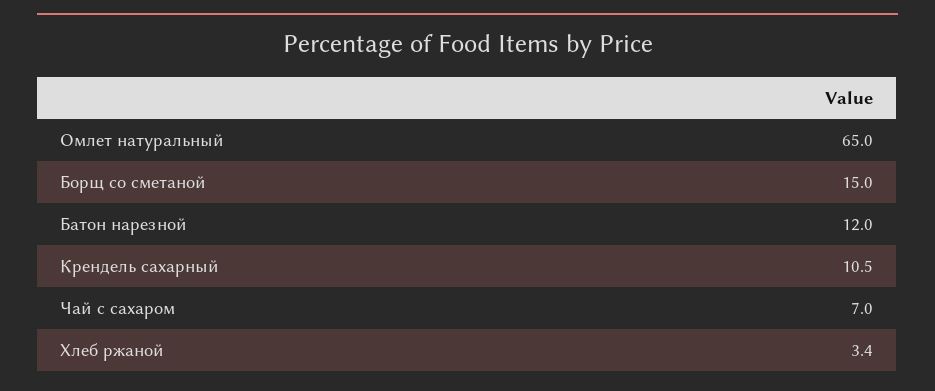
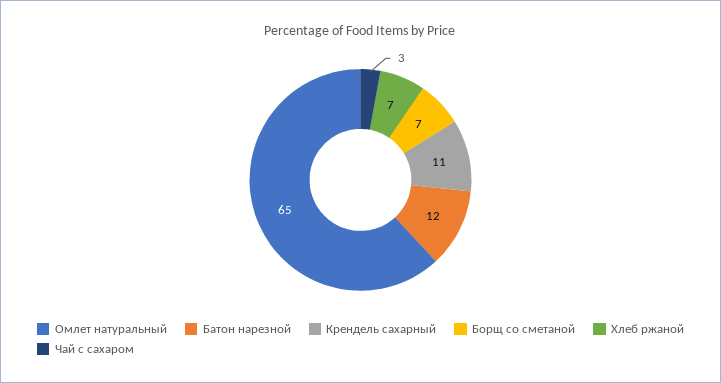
Борщ со сметаной: 15 -> 7
Чай с сахаром: 7 -> 3
Хлеб ржаной: 3.4 -> 7

